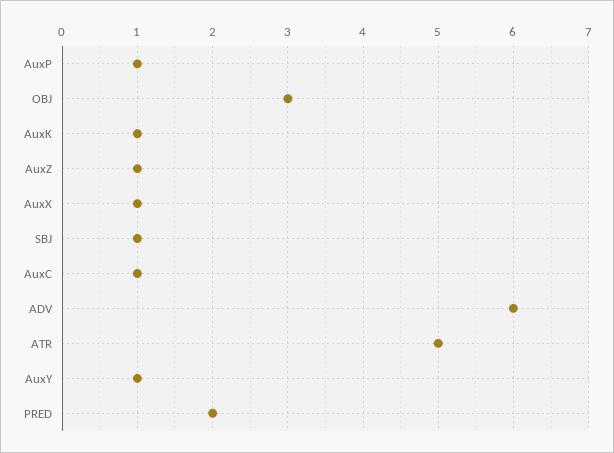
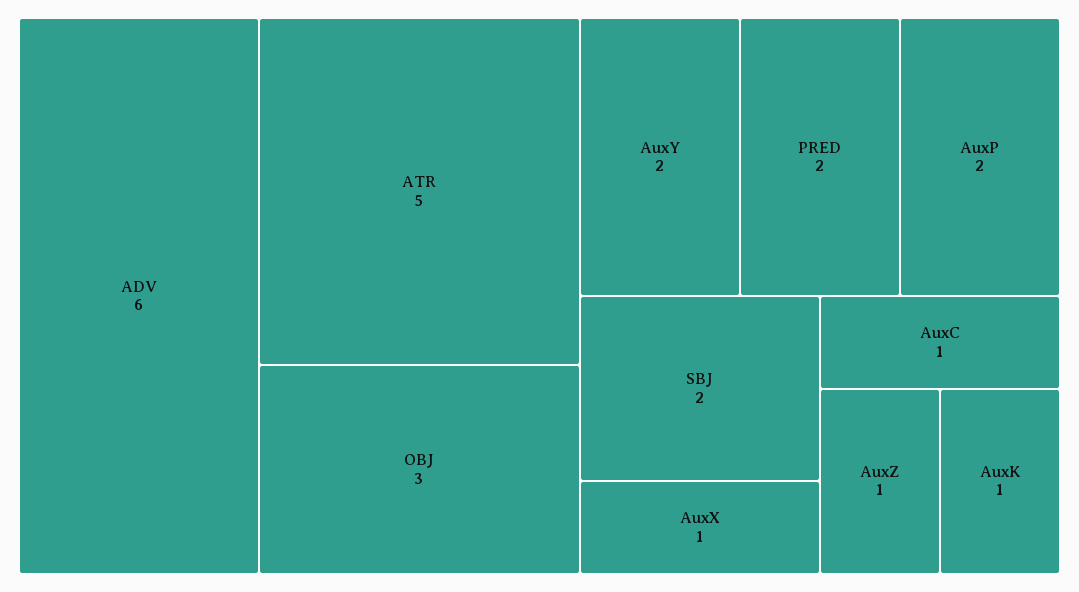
AuxP: 1 -> 2
SBJ: 1 -> 2
AuxY: 1 -> 2

